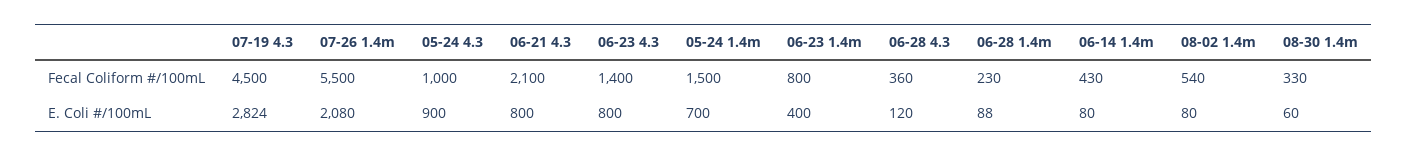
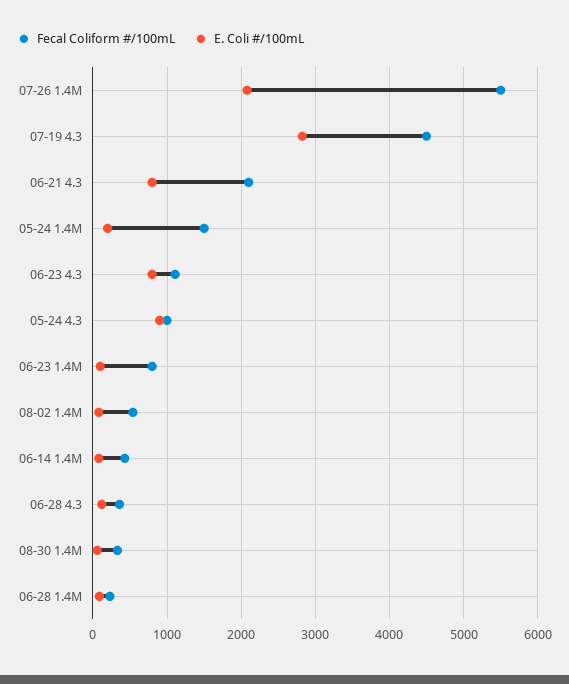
Fecal Coliform #/100mL, 06-23 4.3: 1400 -> 1100
E. Coli #/100mL, 05-24 1.4m: 700 -> 200
E. Coli #/100mL, 06-23 1.4m: 400 -> 100

